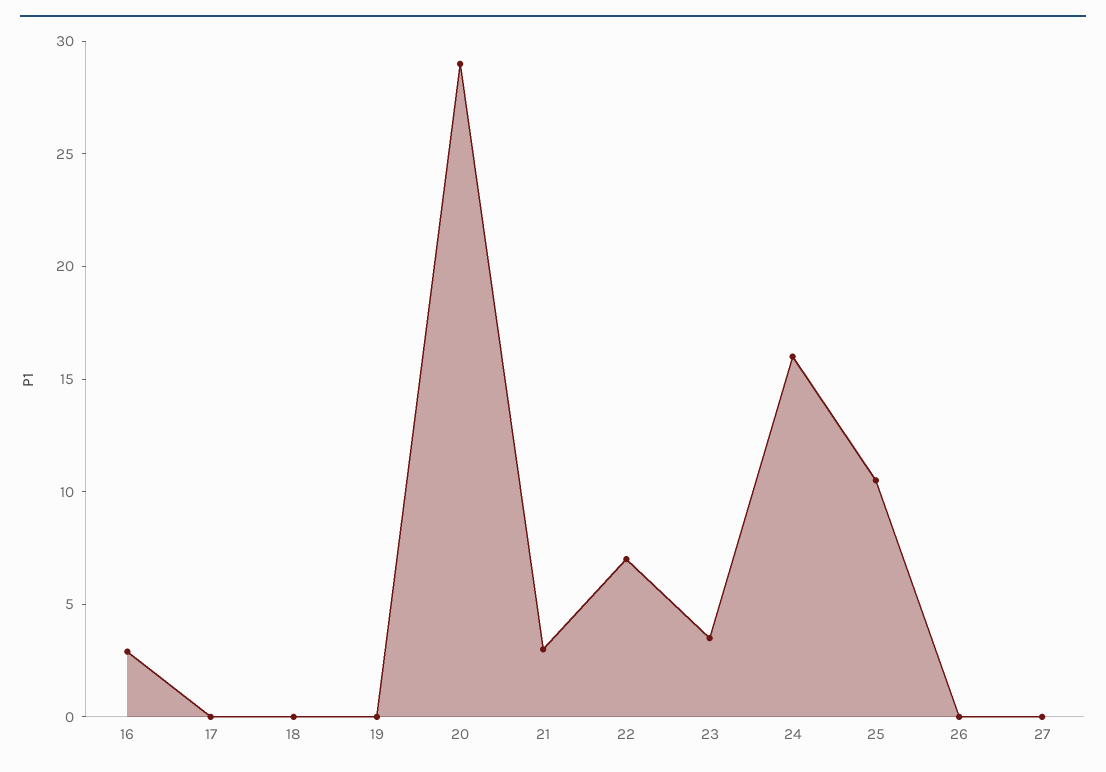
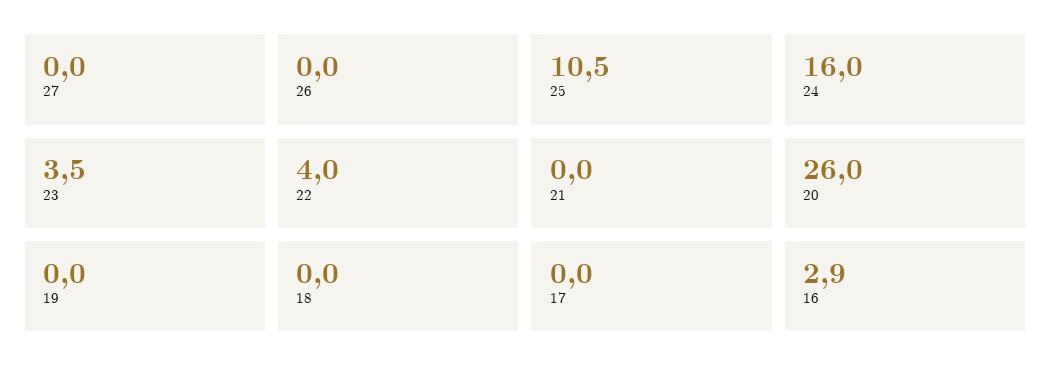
20: 29 -> 26
21: 3 -> 0
22: 7 -> 4

